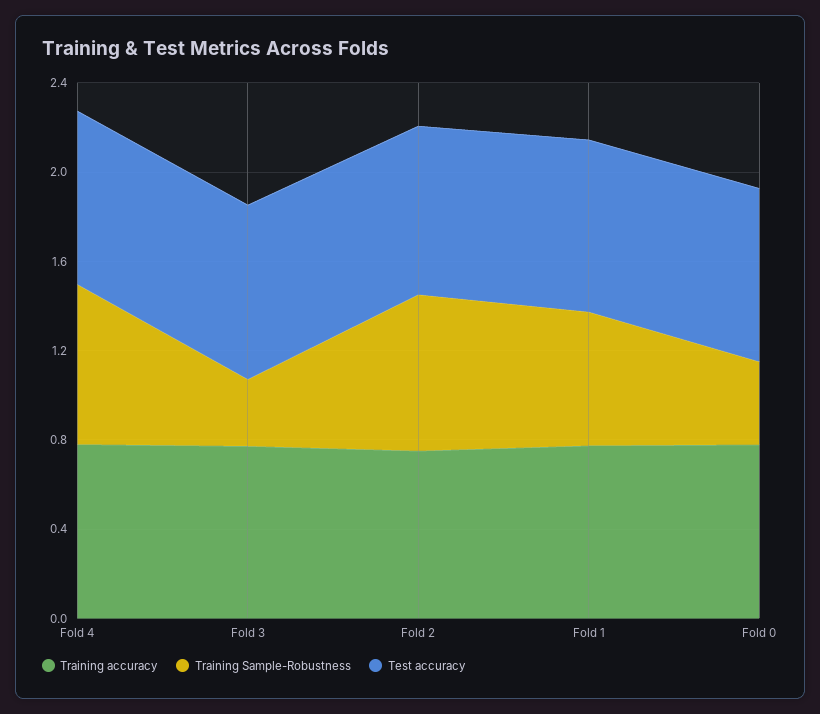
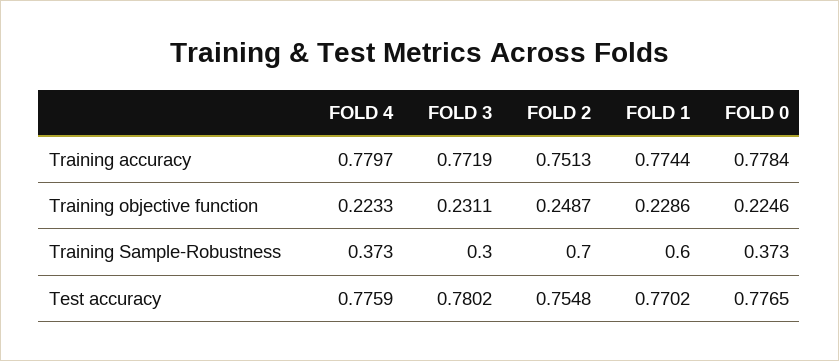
Training Sample-Robustness, Fold 4: 0.7 -> 0.373
Training objective function, Fold 4: none -> 0.2233
Training objective function, Fold 3: none -> 0.2311
Training objective function, Fold 2: none -> 0.2487
Training objective function, Fold 1: none -> 0.2286
Training objective function, Fold 0: none -> 0.2246

